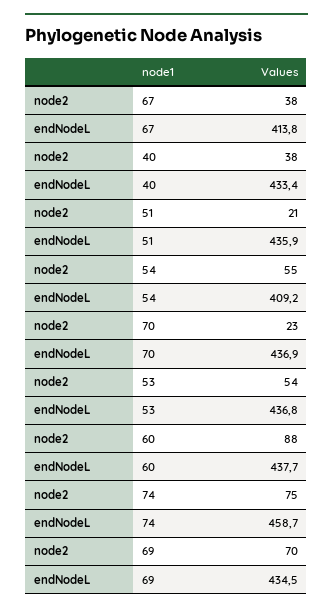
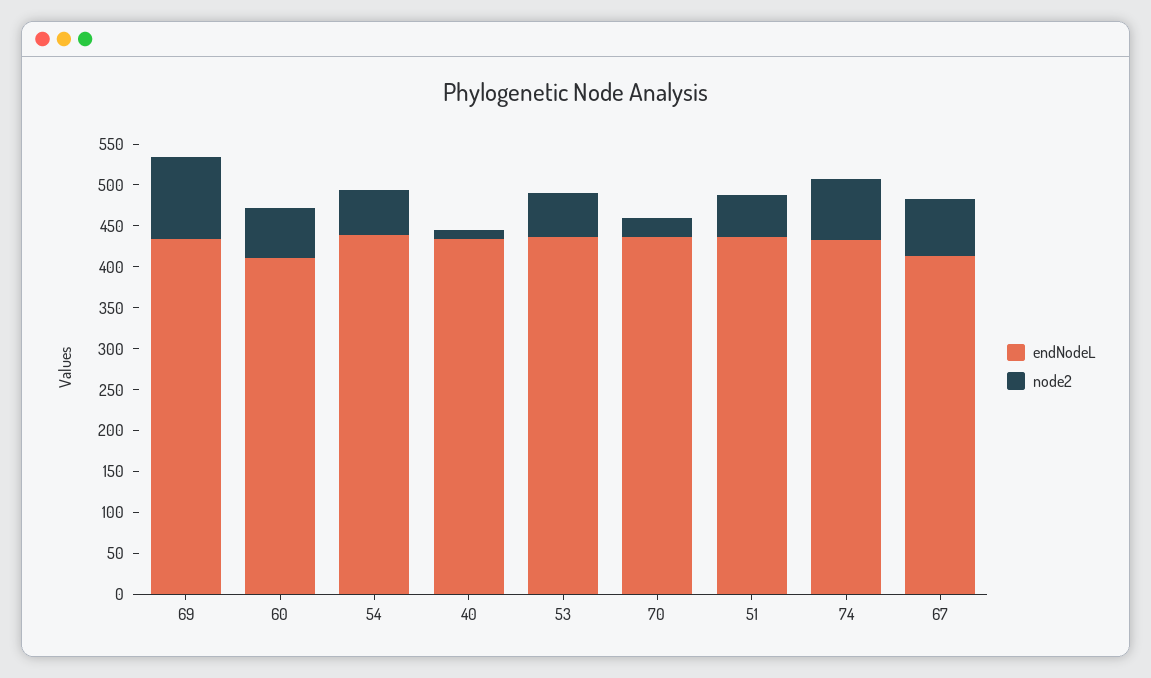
node2, 67: 38 -> 70
node2, 40: 38 -> 10
node2, 51: 21 -> 50
endNodeL, 54: 409.2 -> 440
node2, 60: 88 -> 60
endNodeL, 60: 437.7 -> 410
endNodeL, 74: 458.7 -> 430
node2, 69: 70 -> 100

